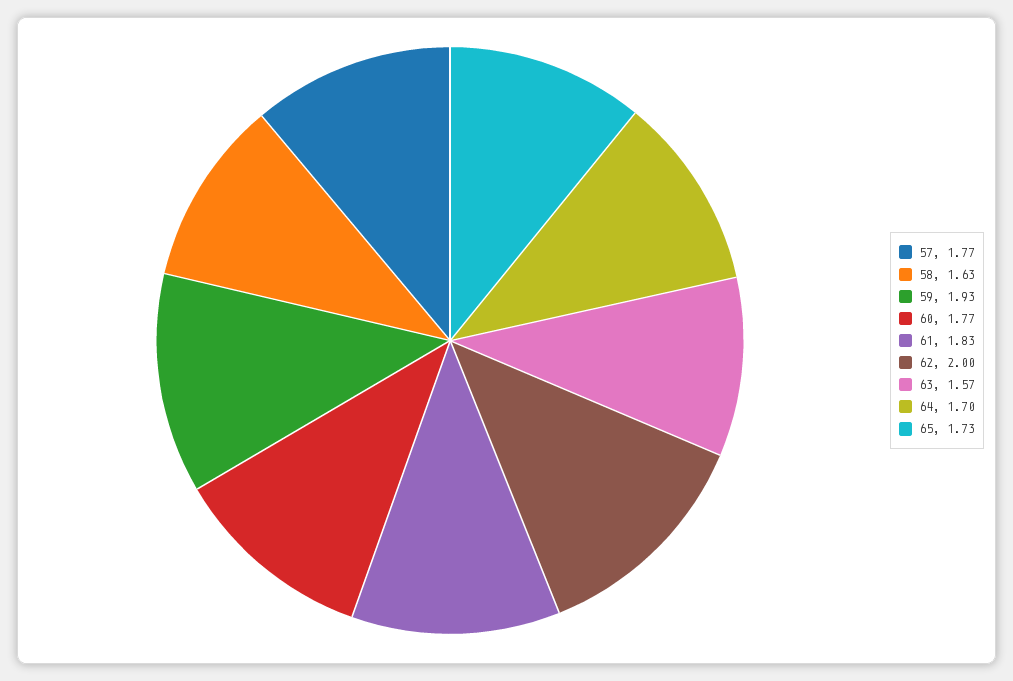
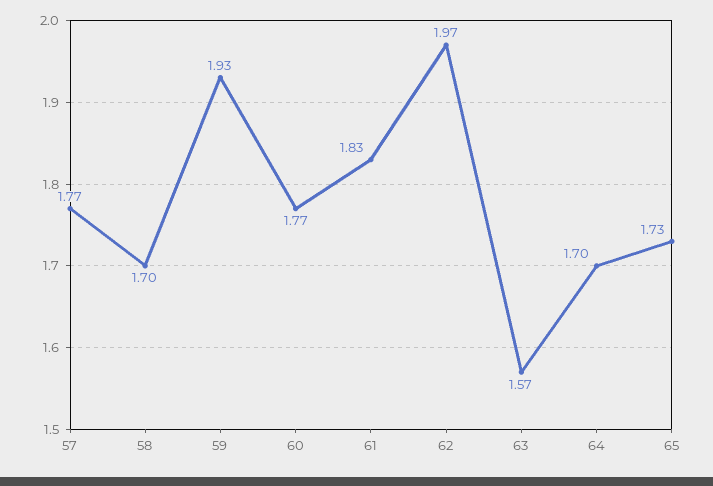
58: 1.63 -> 1.7
62: 2 -> 1.97

